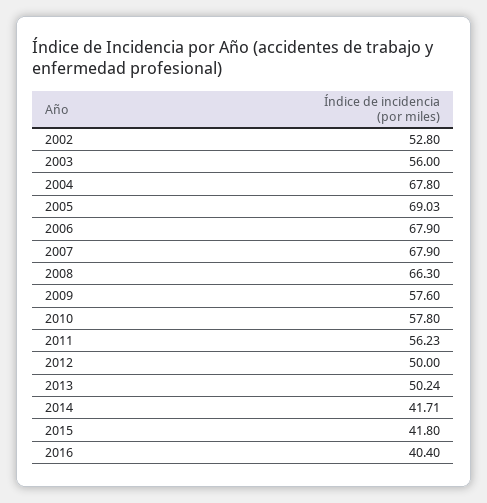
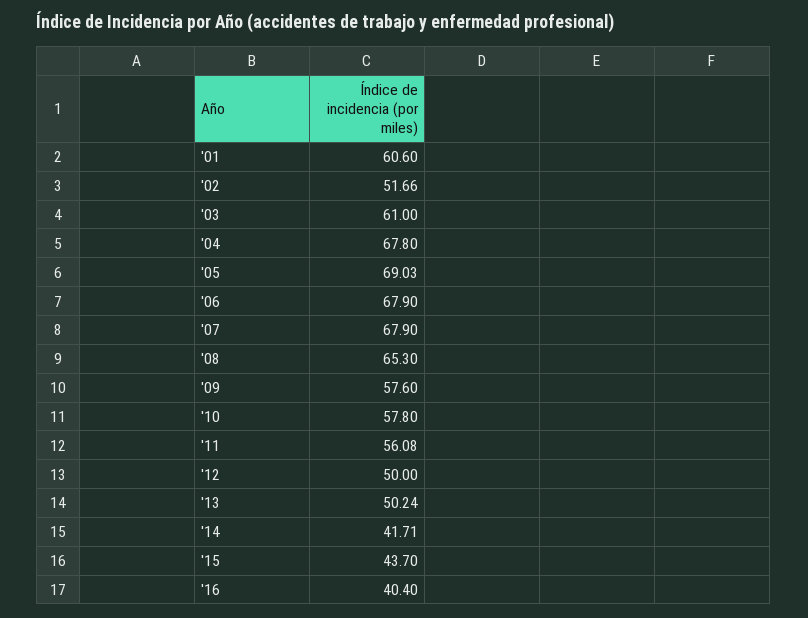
2002: 52.8 -> 51.66
2003: 56 -> 61
2008: 66.3 -> 65.3
2011: 56.23 -> 56.08
2015: 41.8 -> 43.7
'01: none -> 60.6

